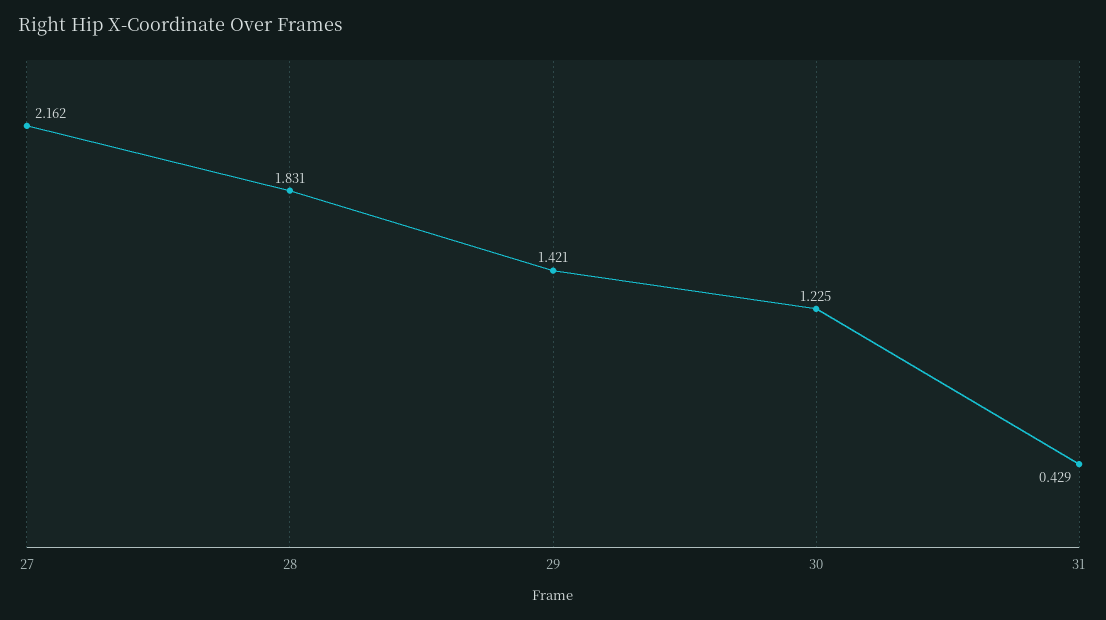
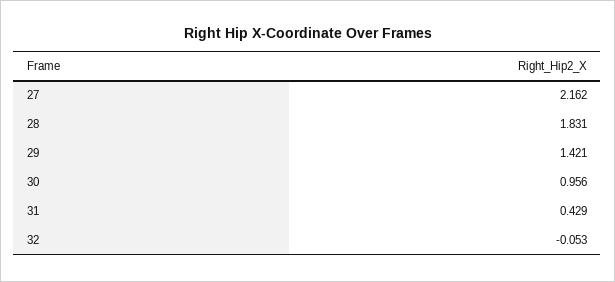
30: 1.225 -> 0.956
32: none -> -0.053

